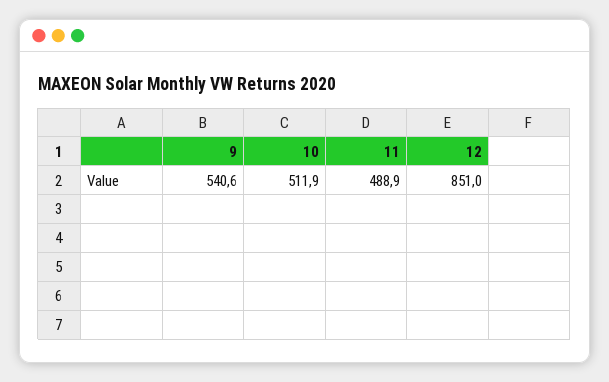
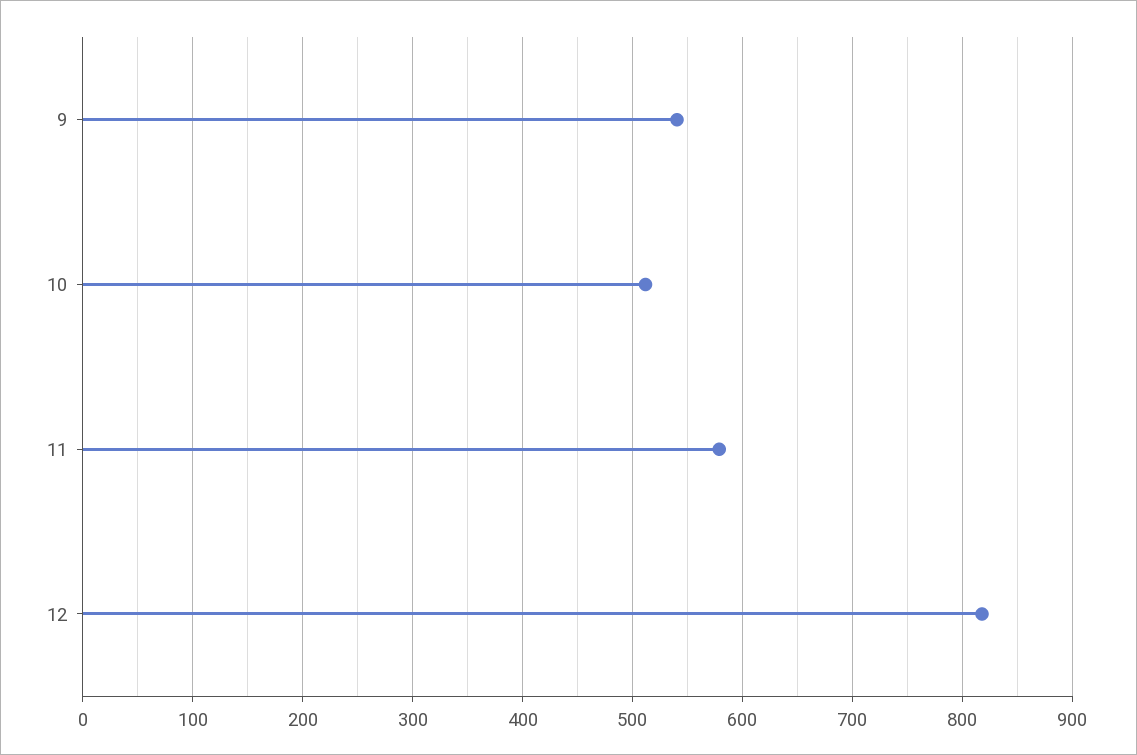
11: 488.9 -> 580
12: 851 -> 820

